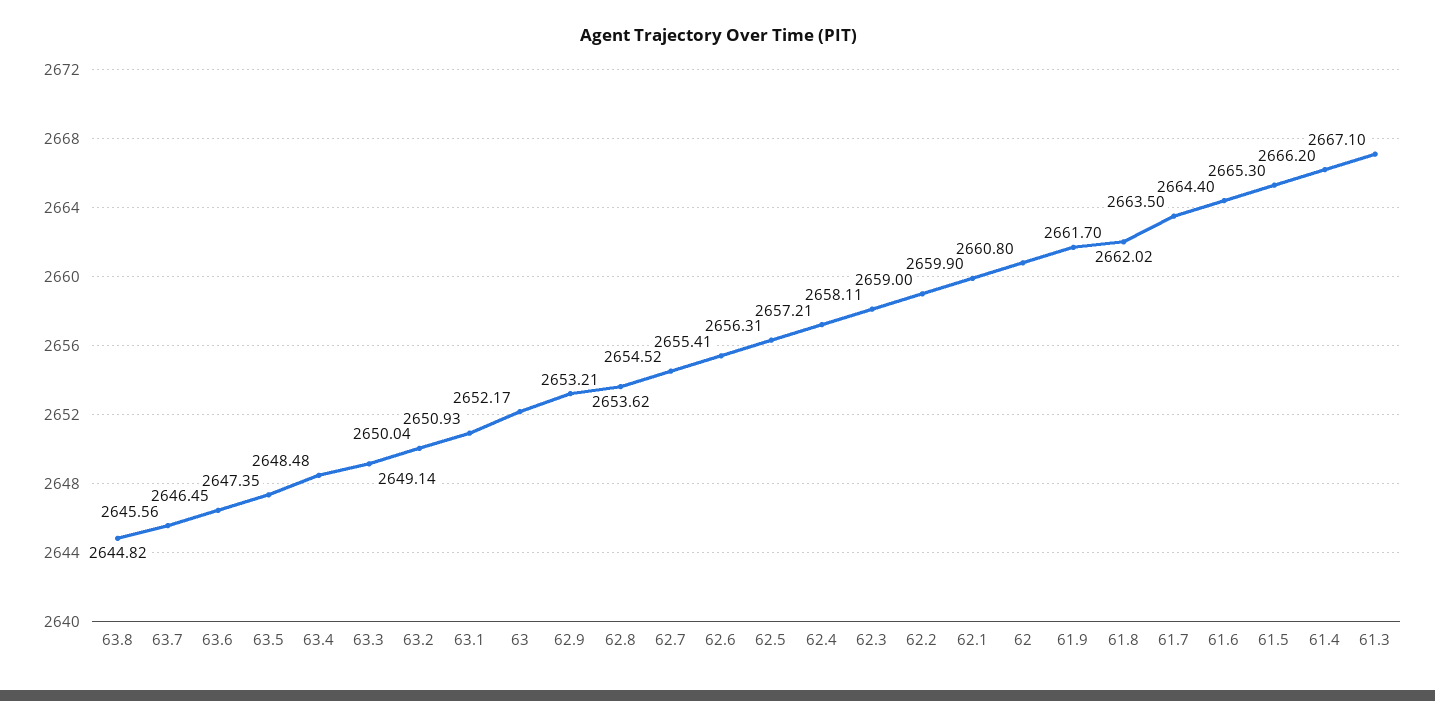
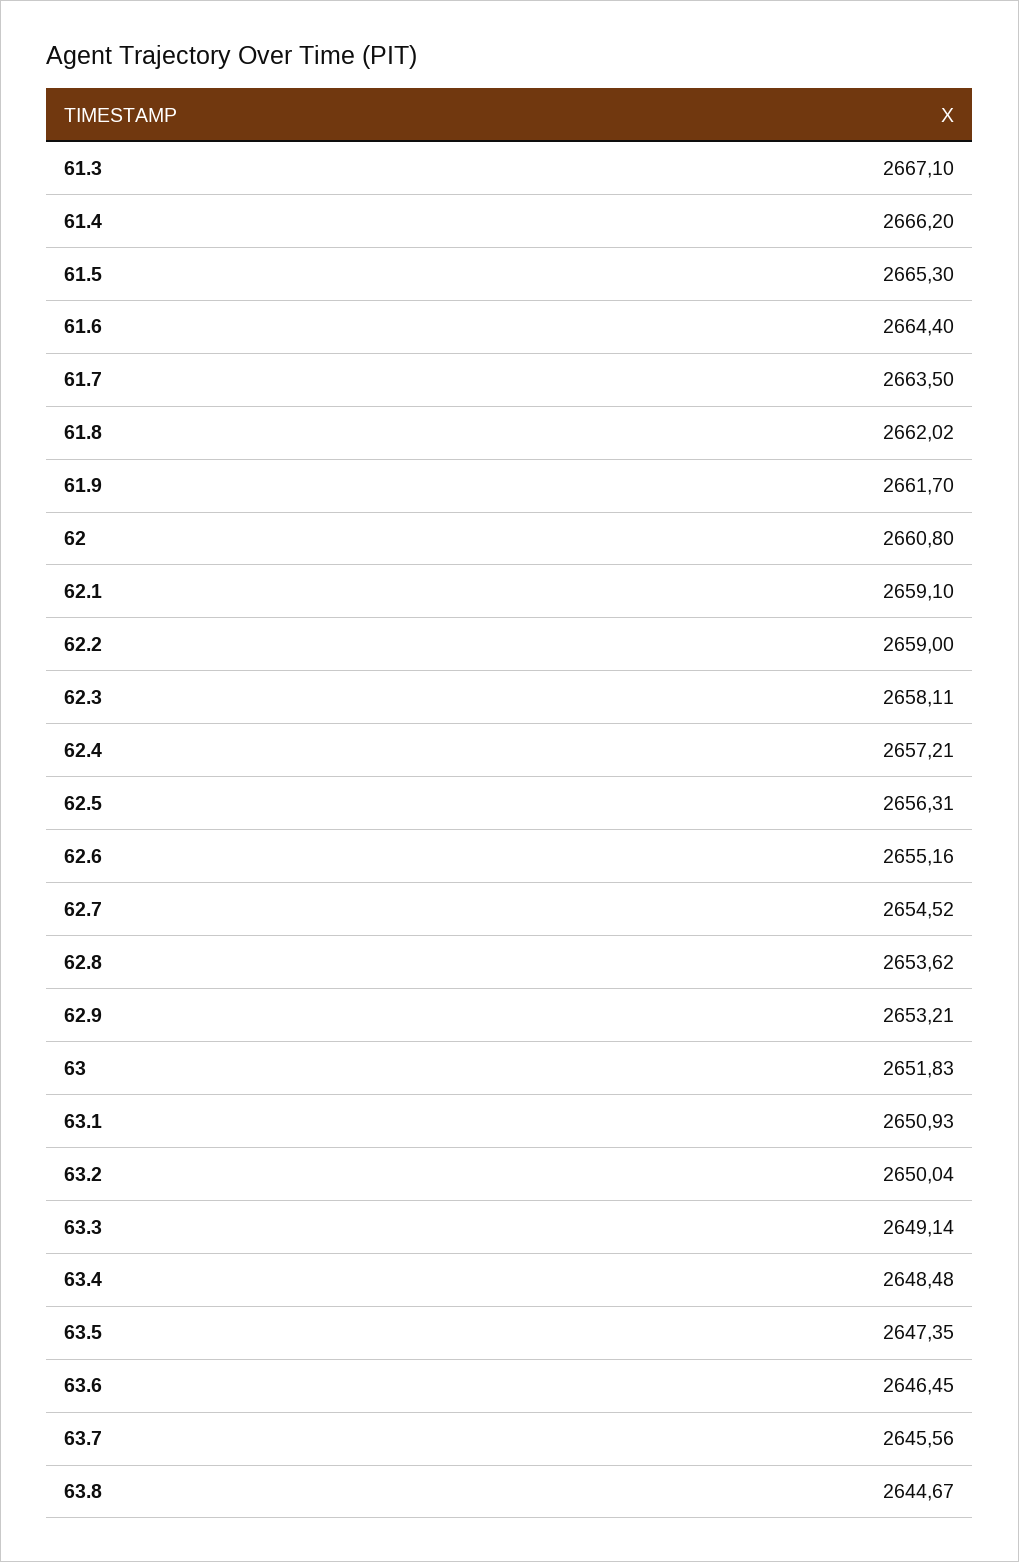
63.8: 2644.82 -> 2644.67
63: 2652.17 -> 2651.83
62.6: 2655.41 -> 2655.16
62.1: 2659.9 -> 2659.1

